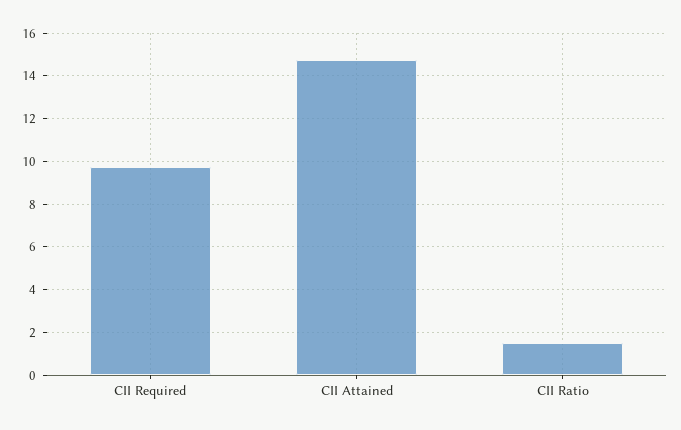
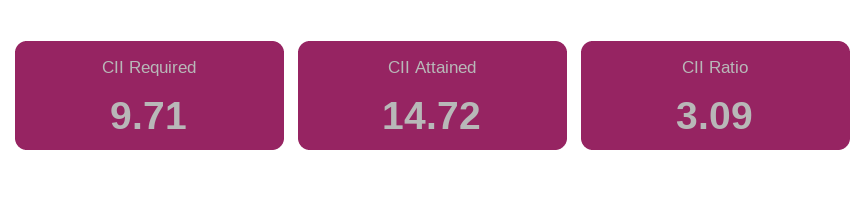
CII Ratio: 1.5 -> 3.09

